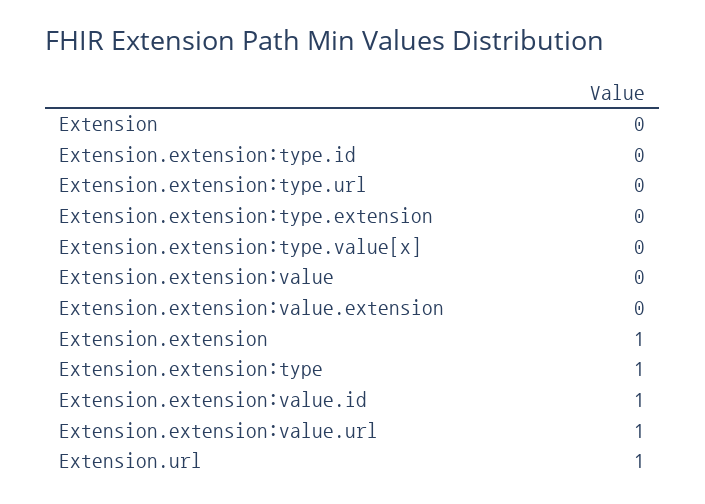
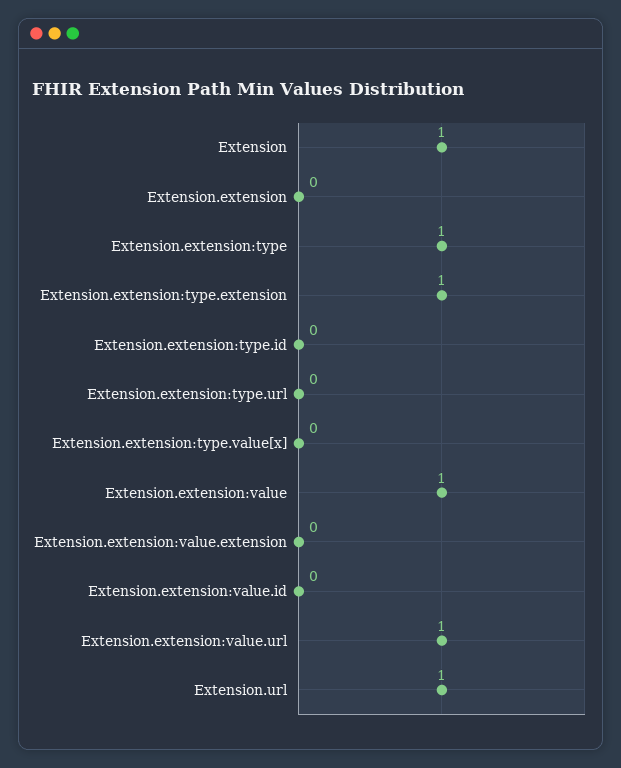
Extension: 0 -> 1
Extension.extension:type.extension: 0 -> 1
Extension.extension:value: 0 -> 1
Extension.extension: 1 -> 0
Extension.extension:value.id: 1 -> 0

